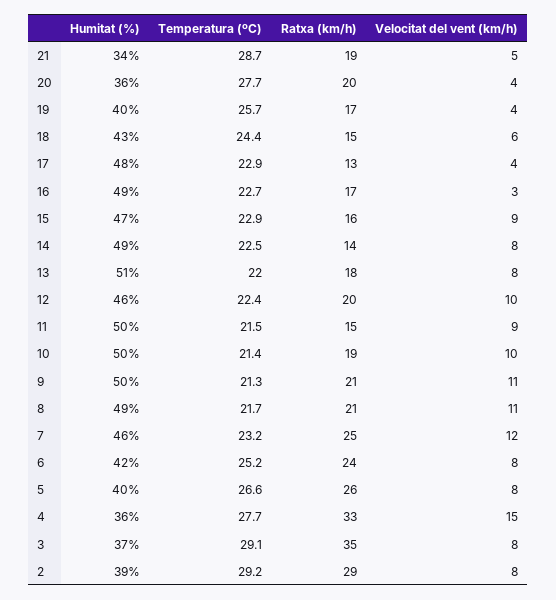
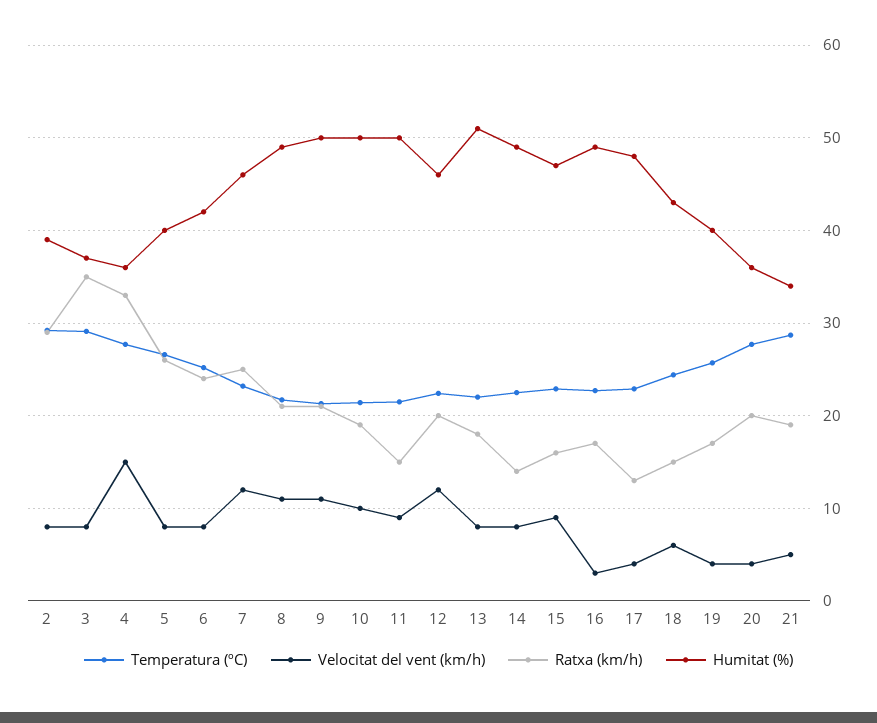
Velocitat del vent (km/h), 12: 10 -> 12

